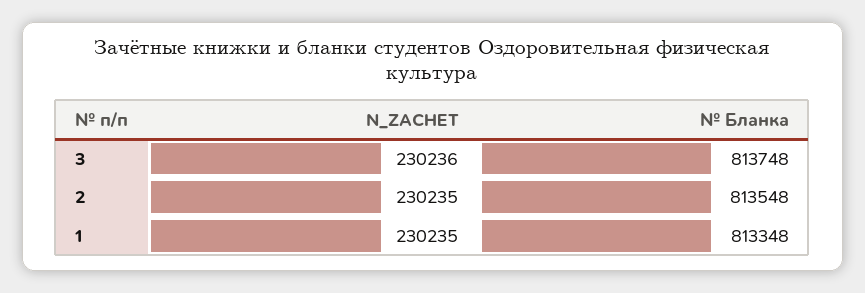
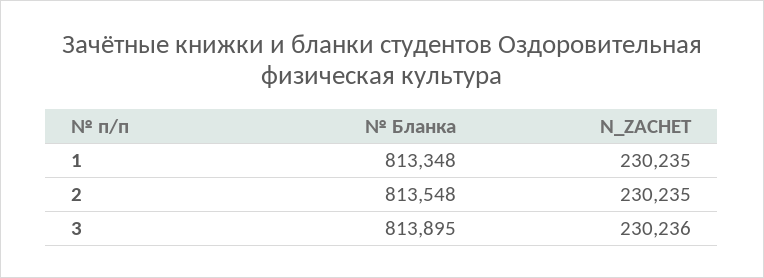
№ Бланка, 3: 813748 -> 813895

